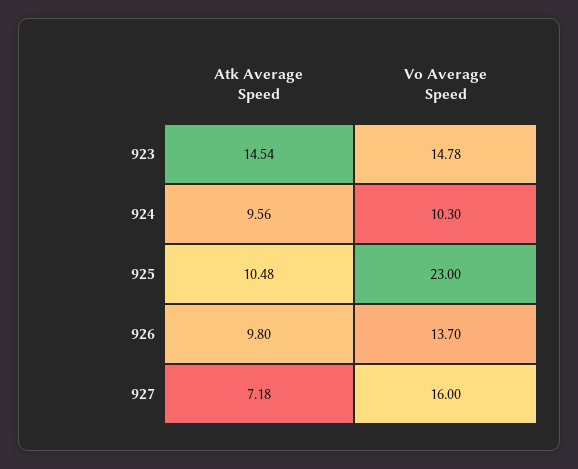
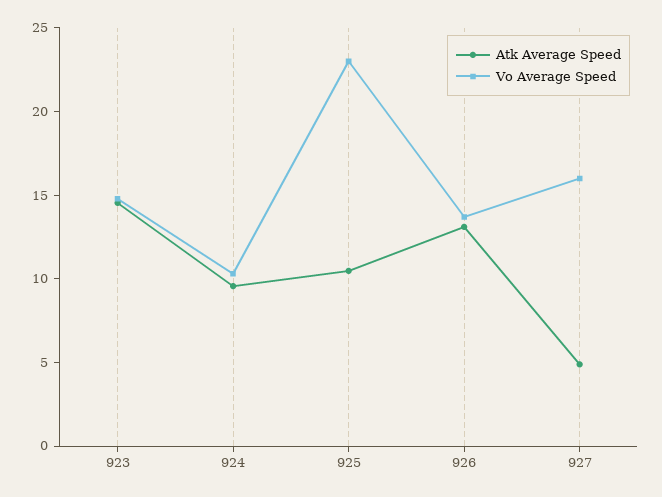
Atk Average Speed, 926: 9.8 -> 13
Atk Average Speed, 927: 7.18 -> 5

